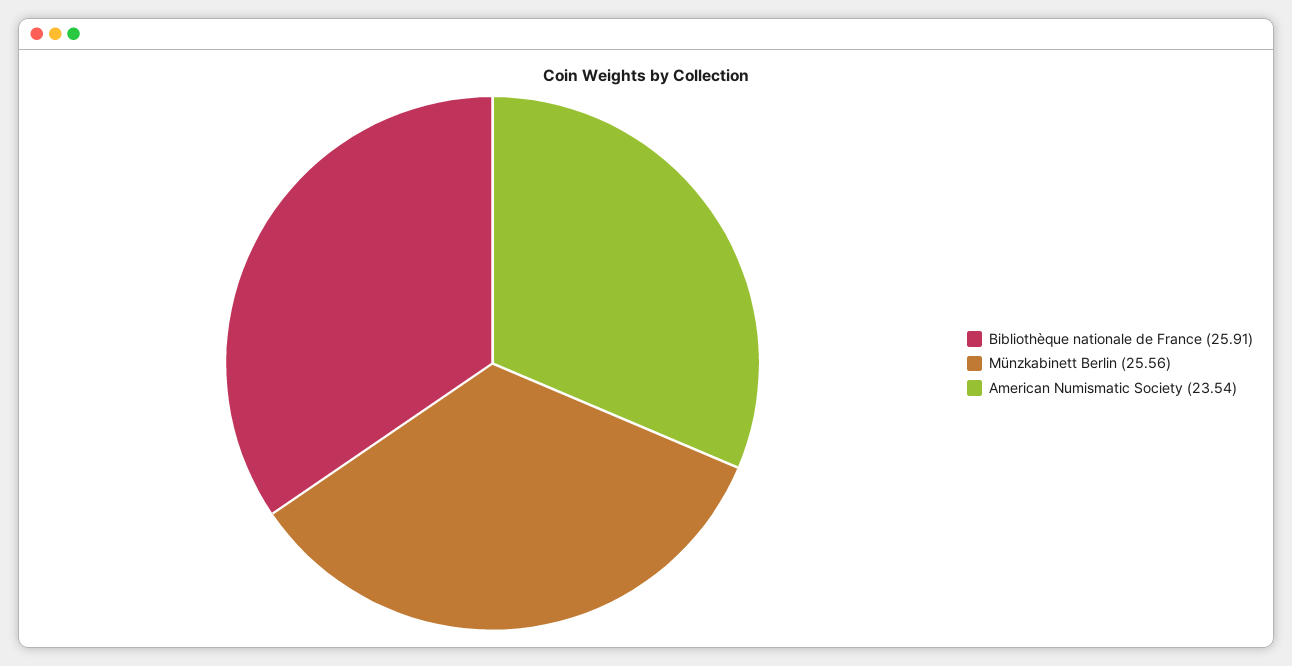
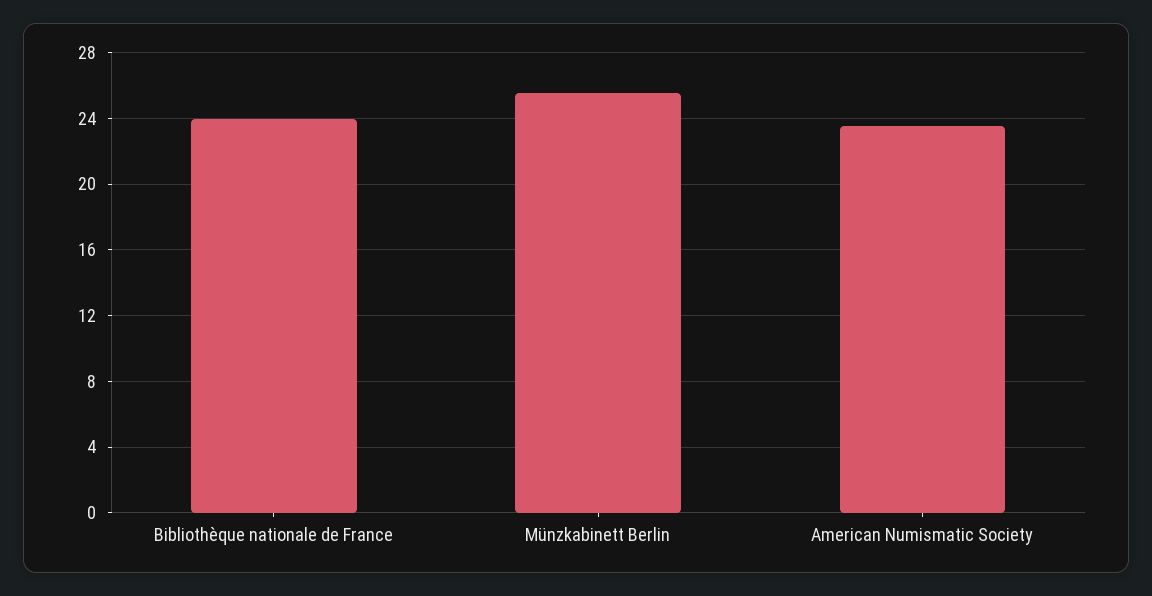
Bibliothèque nationale de France: 25.91 -> 24

